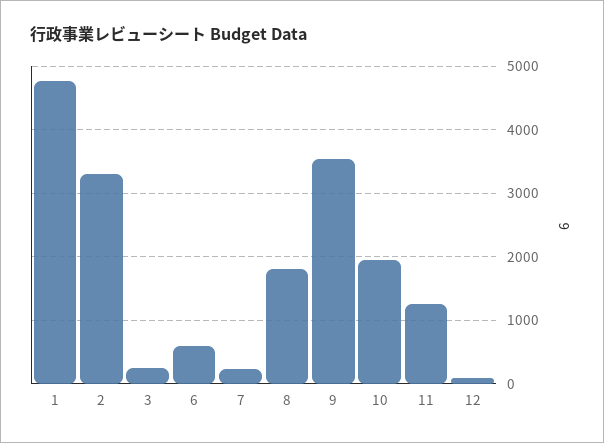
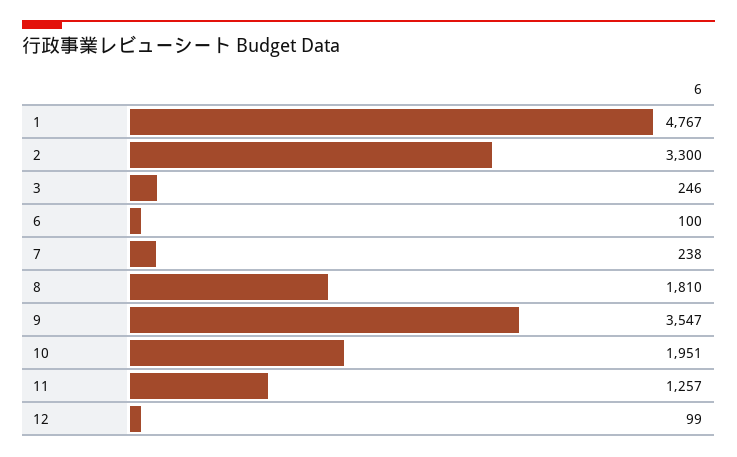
6: 600 -> 100

